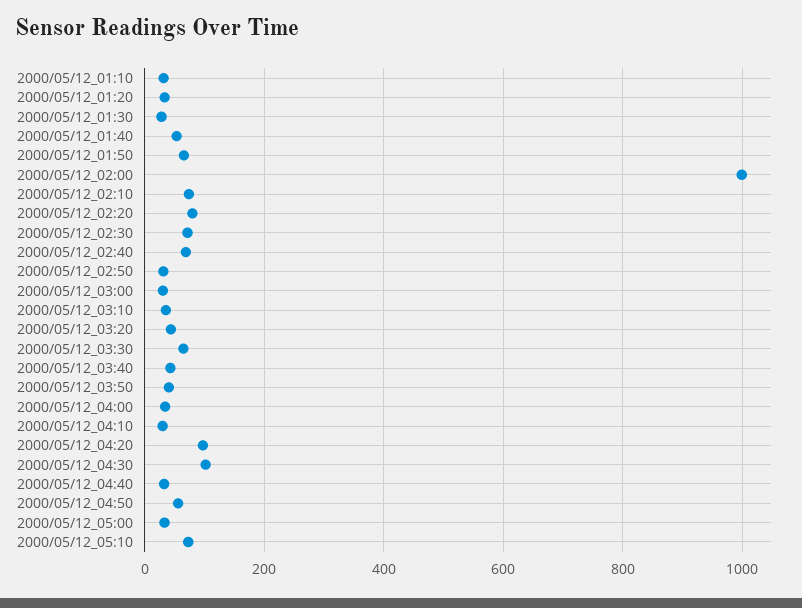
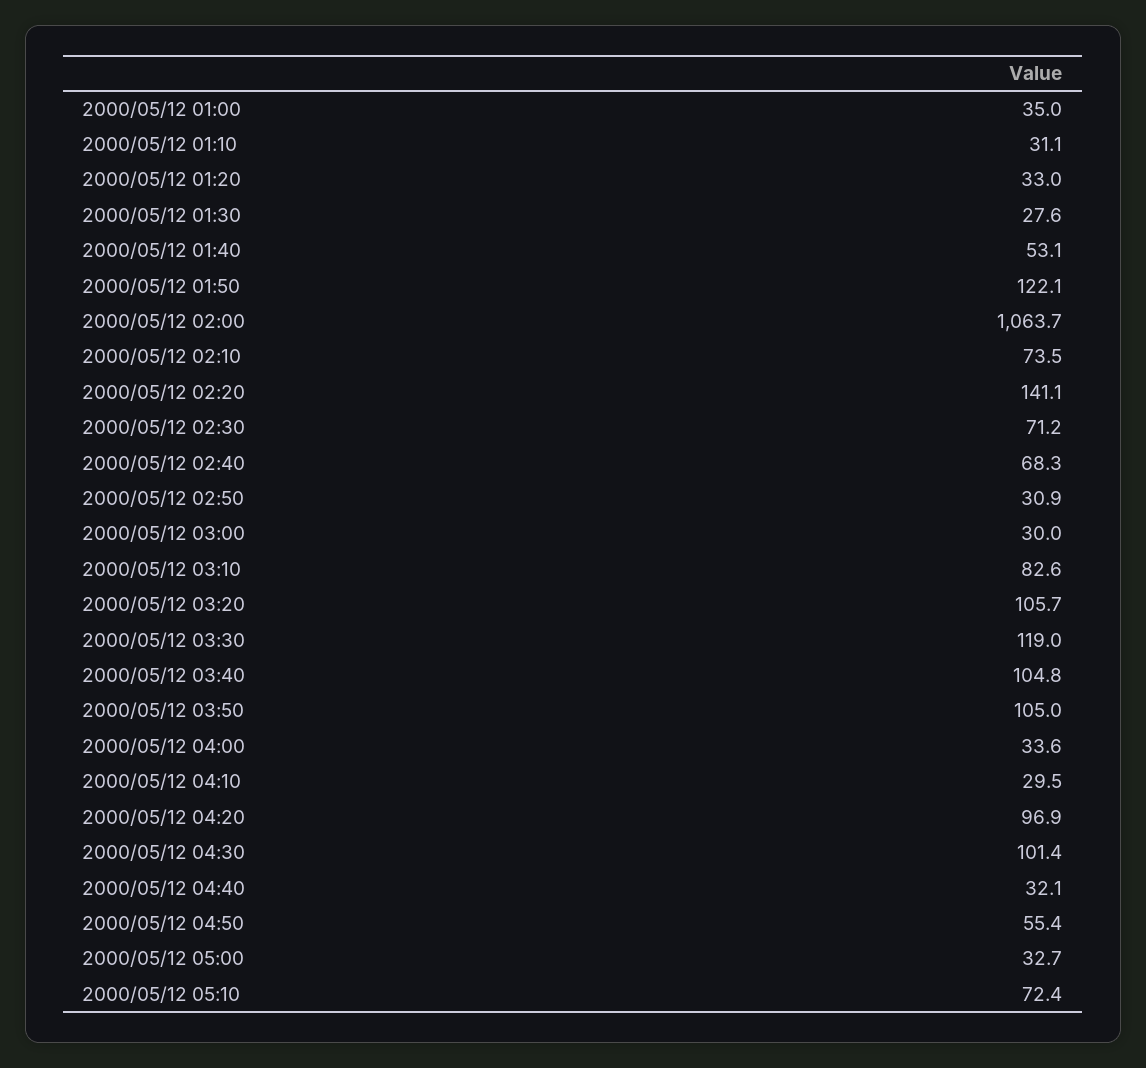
2000/05/12_01:50: 60 -> 122.1
2000/05/12_02:00: 1000 -> 1063.7
2000/05/12_02:20: 80 -> 141.1
2000/05/12_03:10: 40 -> 82.6
2000/05/12_03:20: 40 -> 105.7
2000/05/12_03:30: 60 -> 119
2000/05/12_03:40: 40 -> 104.8
2000/05/12_03:50: 40 -> 105
2000/05/12 01:00: none -> 35

